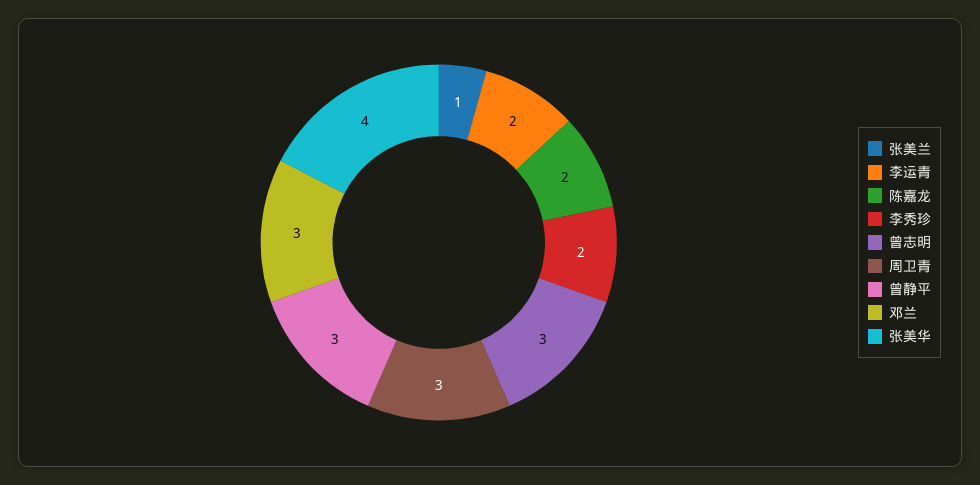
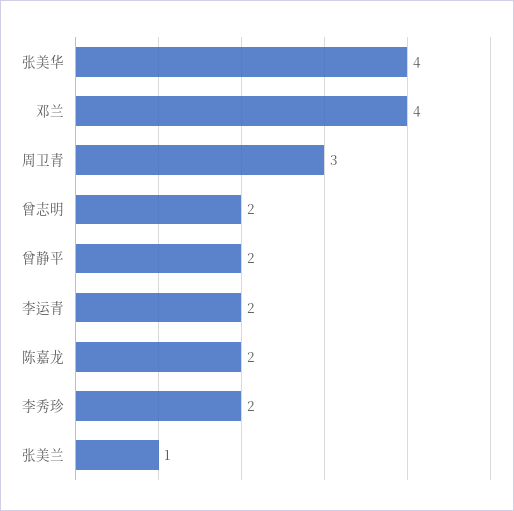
曾志明: 3 -> 2
曾静平: 3 -> 2
邓兰: 3 -> 4

